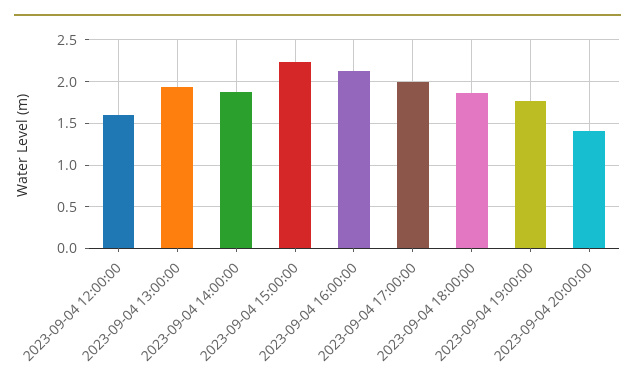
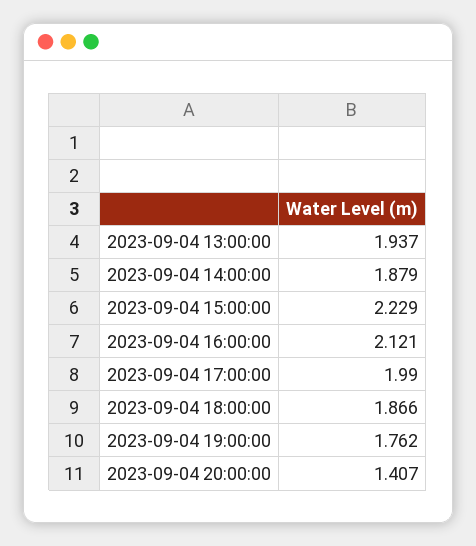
2023-09-04 12:00:00: 1.6 -> none

